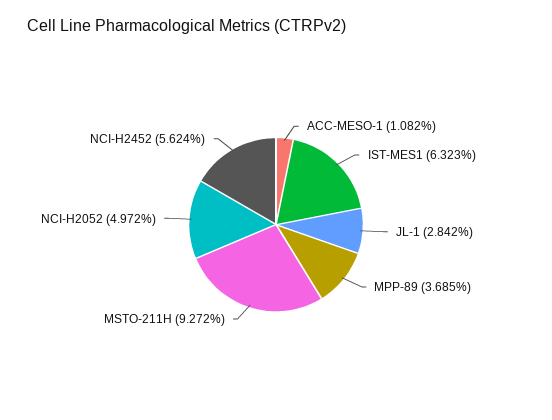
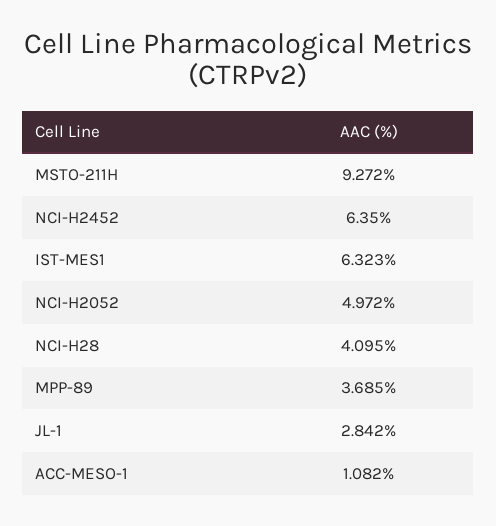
NCI-H2452: 5.624 -> 6.35
NCI-H28: none -> 4.095

